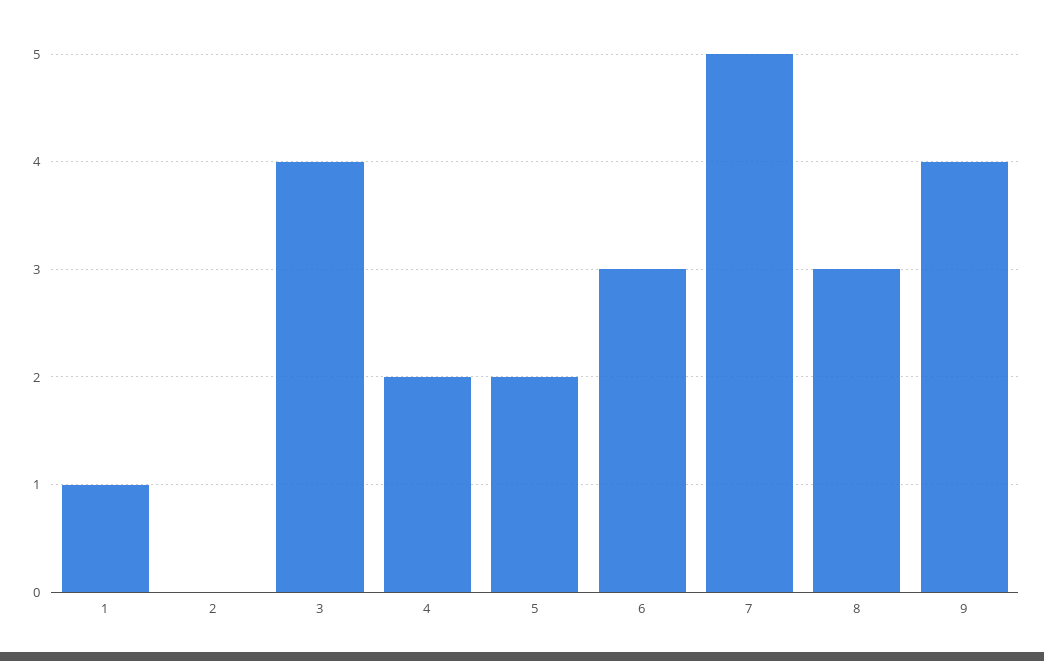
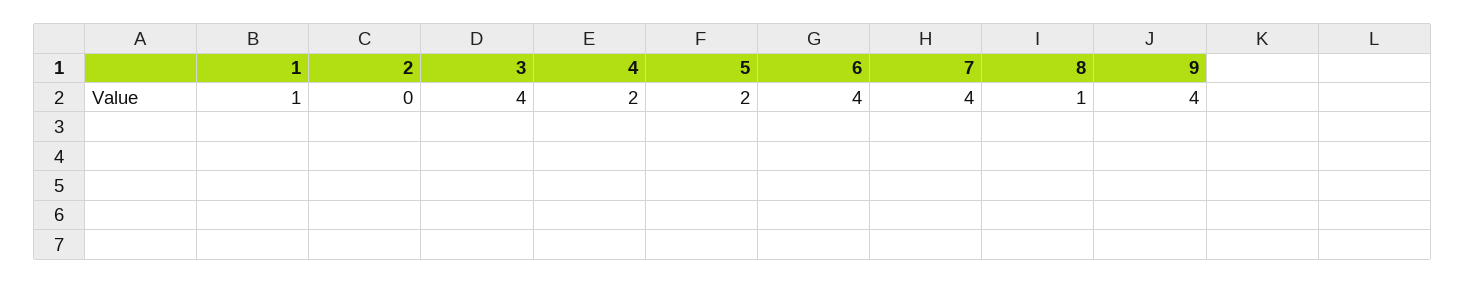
6: 3 -> 4
7: 5 -> 4
8: 3 -> 1

